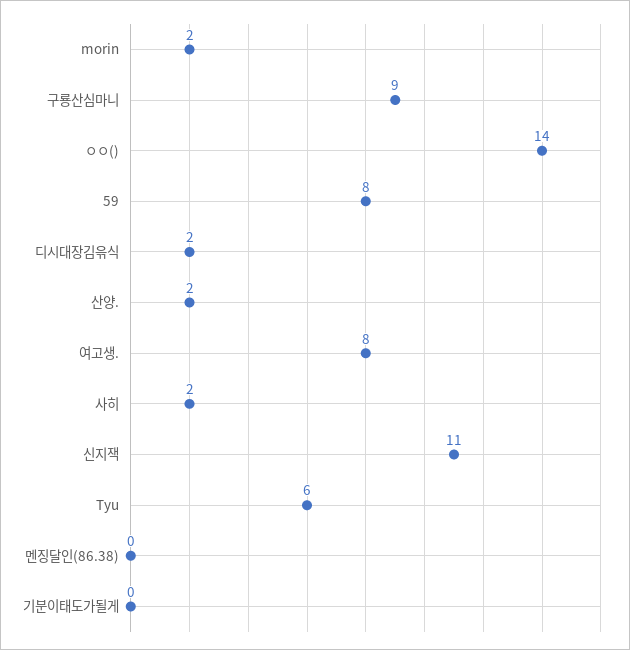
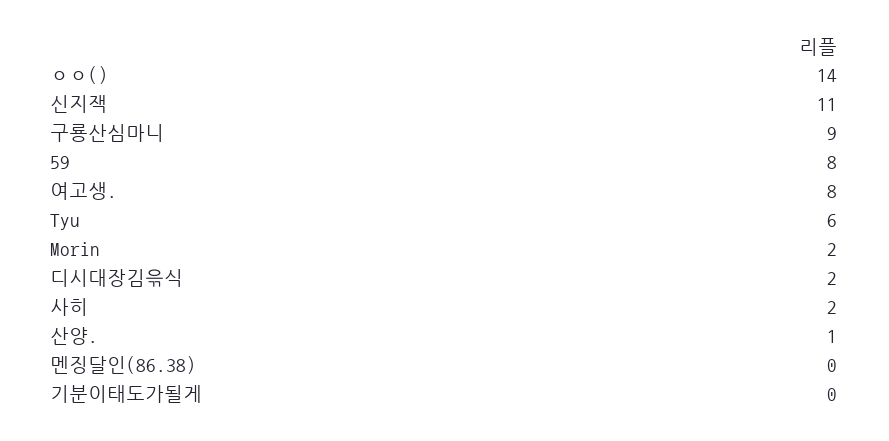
산양.: 2 -> 1

